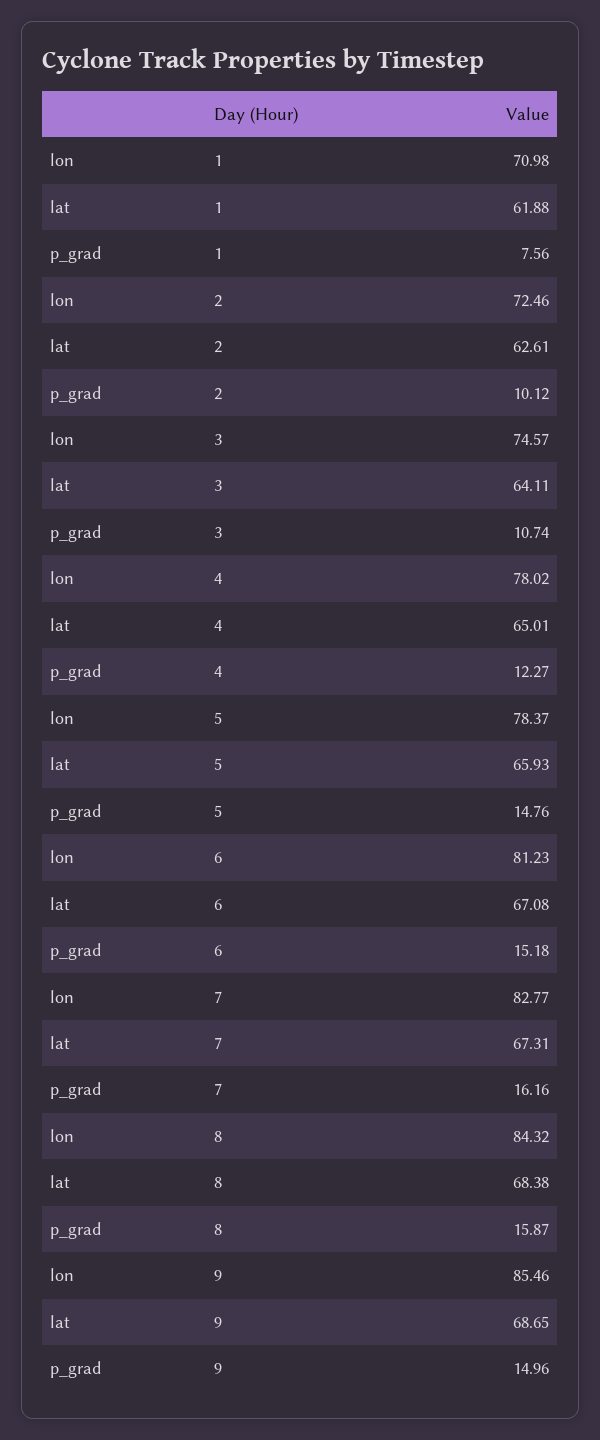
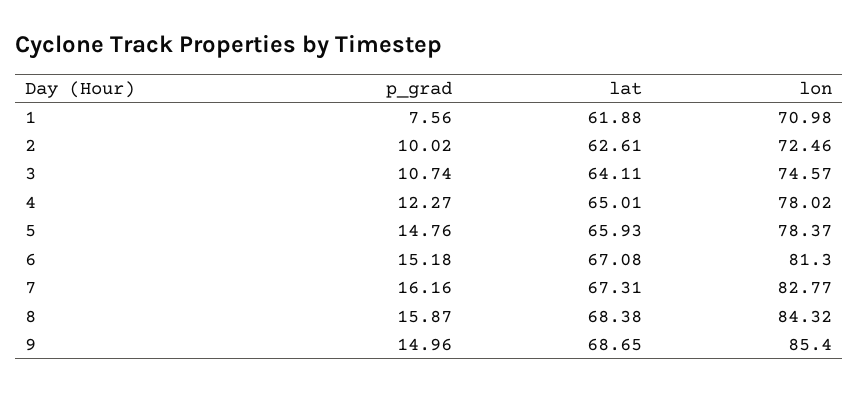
p_grad, 2: 10.12 -> 10.02
lon, 6: 81.23 -> 81.3
lon, 9: 85.46 -> 85.4

